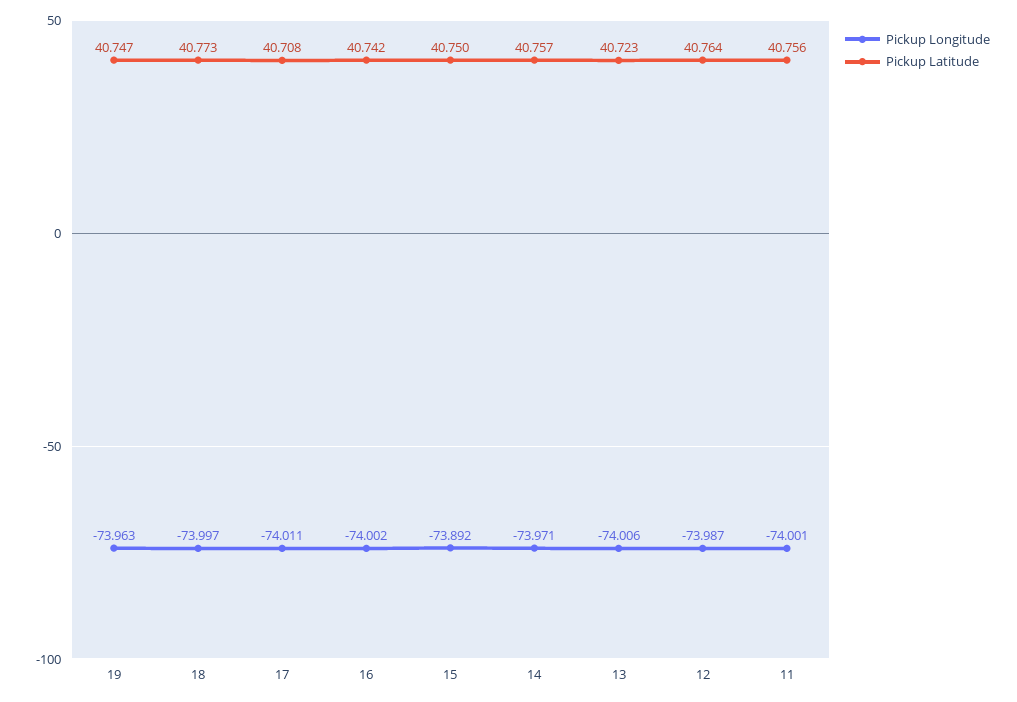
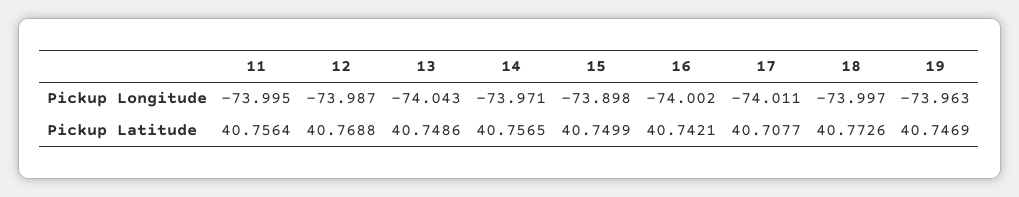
Pickup Longitude, 15: -73.892 -> -73.898
Pickup Longitude, 13: -74.006 -> -74.043
Pickup Latitude, 13: 40.723 -> 40.7486
Pickup Latitude, 12: 40.764 -> 40.7688
Pickup Longitude, 11: -74.001 -> -73.995

